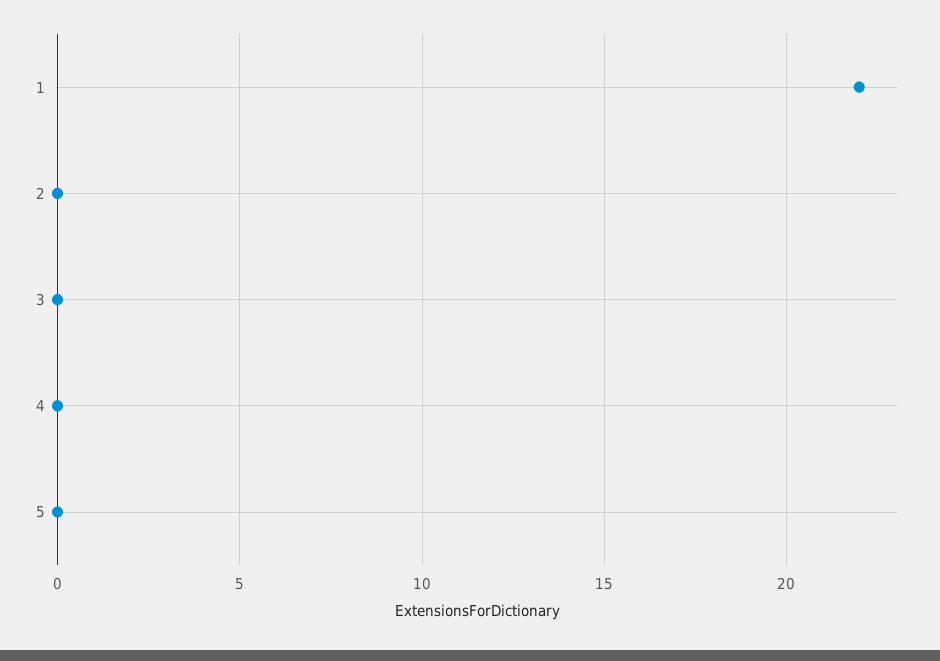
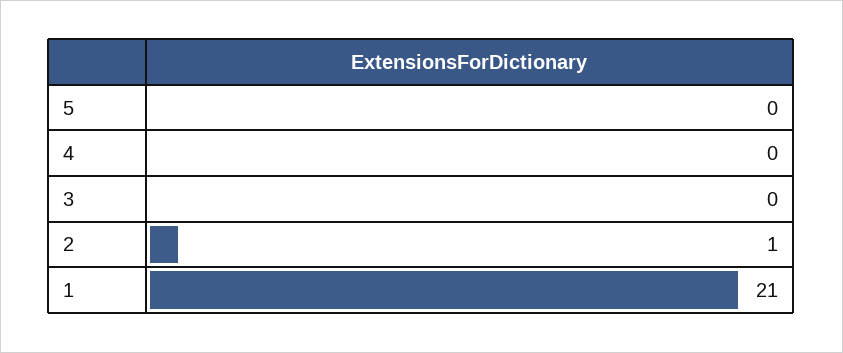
1: 22 -> 21
2: 0 -> 1

